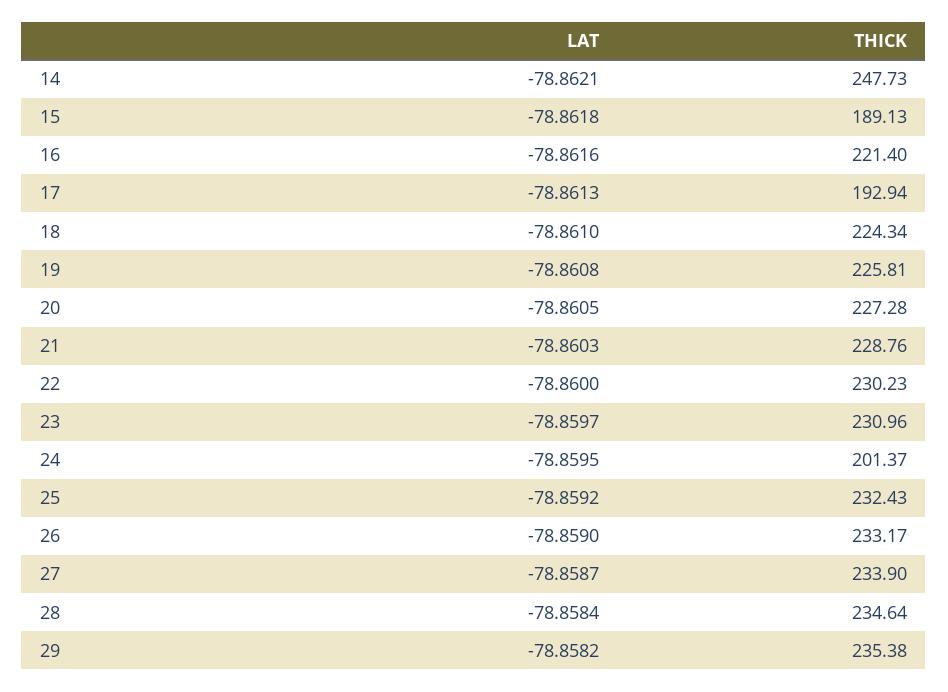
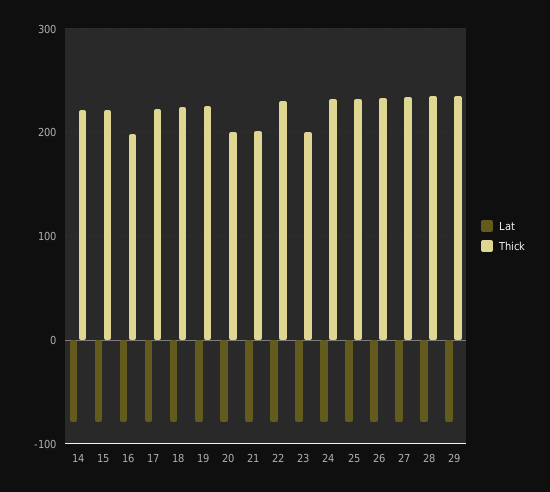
THICK, 14: 247.73 -> 220
THICK, 15: 189.13 -> 220
THICK, 16: 221.4 -> 200
THICK, 17: 192.94 -> 220
THICK, 20: 227.28 -> 200
THICK, 21: 228.76 -> 200
THICK, 23: 230.96 -> 200
THICK, 24: 201.37 -> 230

